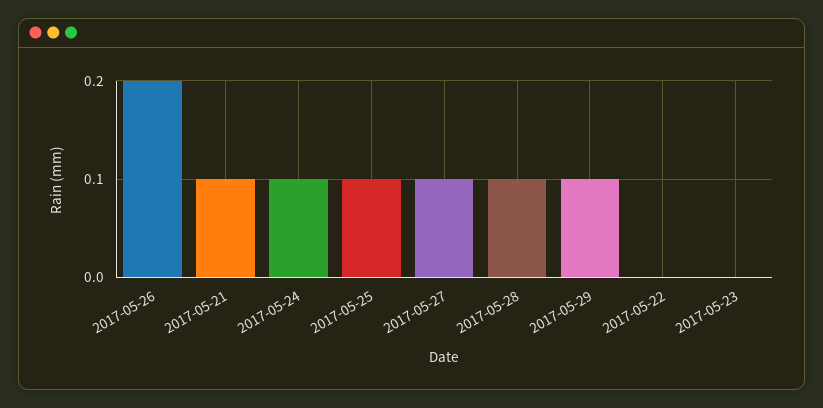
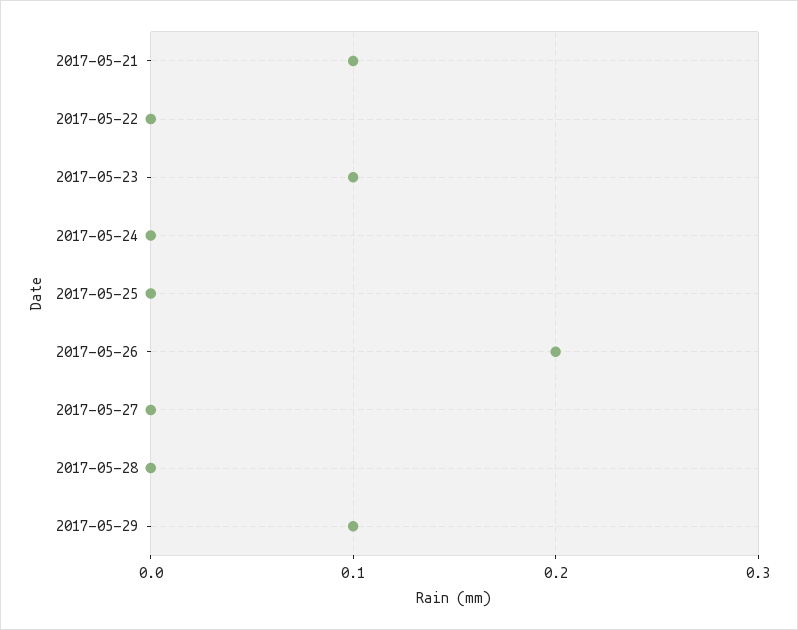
2017-05-24: 0.1 -> 0
2017-05-25: 0.1 -> 0
2017-05-27: 0.1 -> 0
2017-05-28: 0.1 -> 0
2017-05-23: 0 -> 0.1

